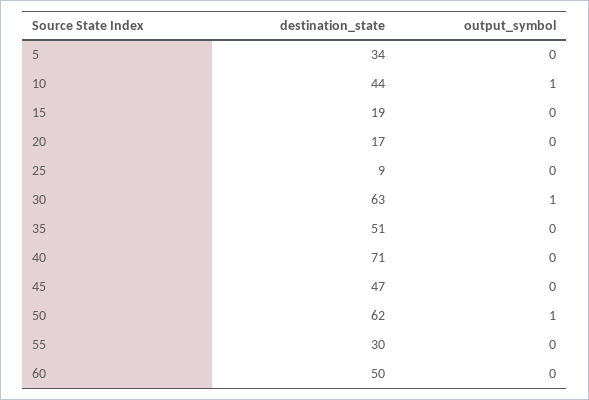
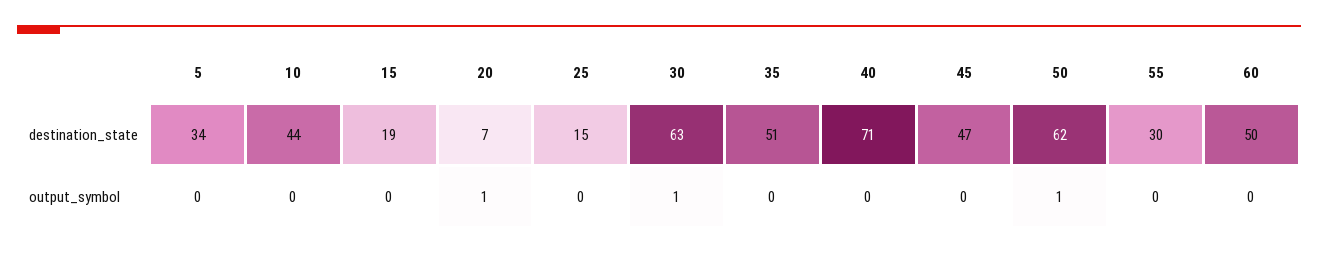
output_symbol, 10: 1 -> 0
destination_state, 20: 17 -> 7
output_symbol, 20: 0 -> 1
destination_state, 25: 9 -> 15

